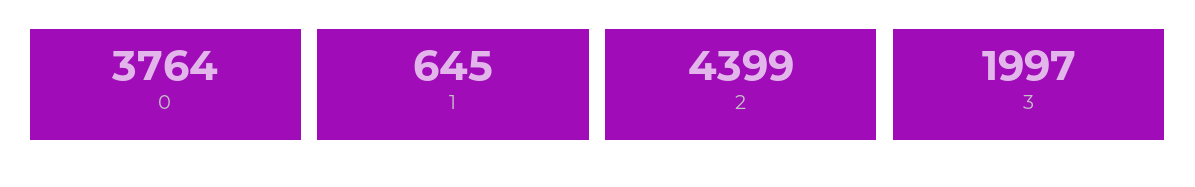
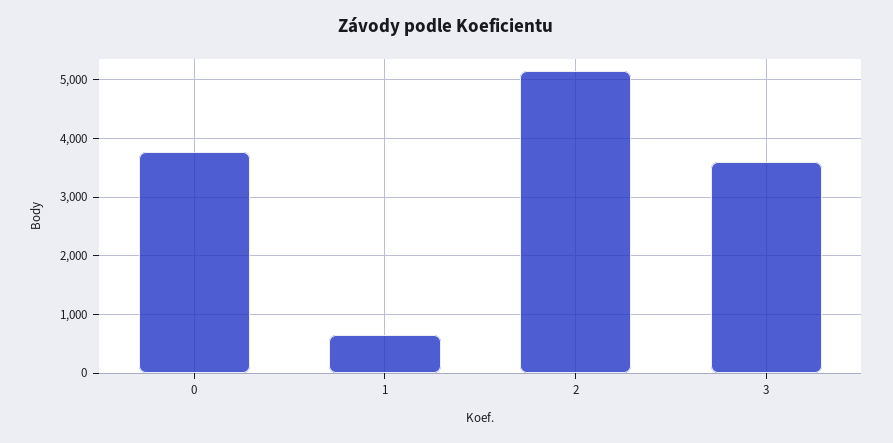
2: 4399 -> 5200
3: 1997 -> 3600

